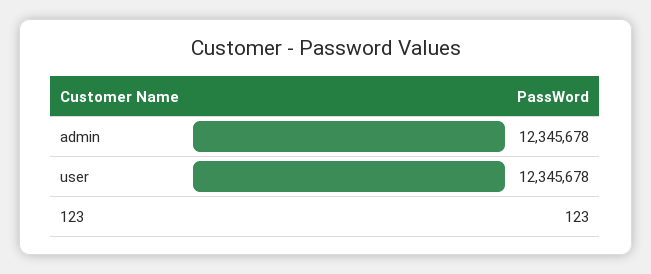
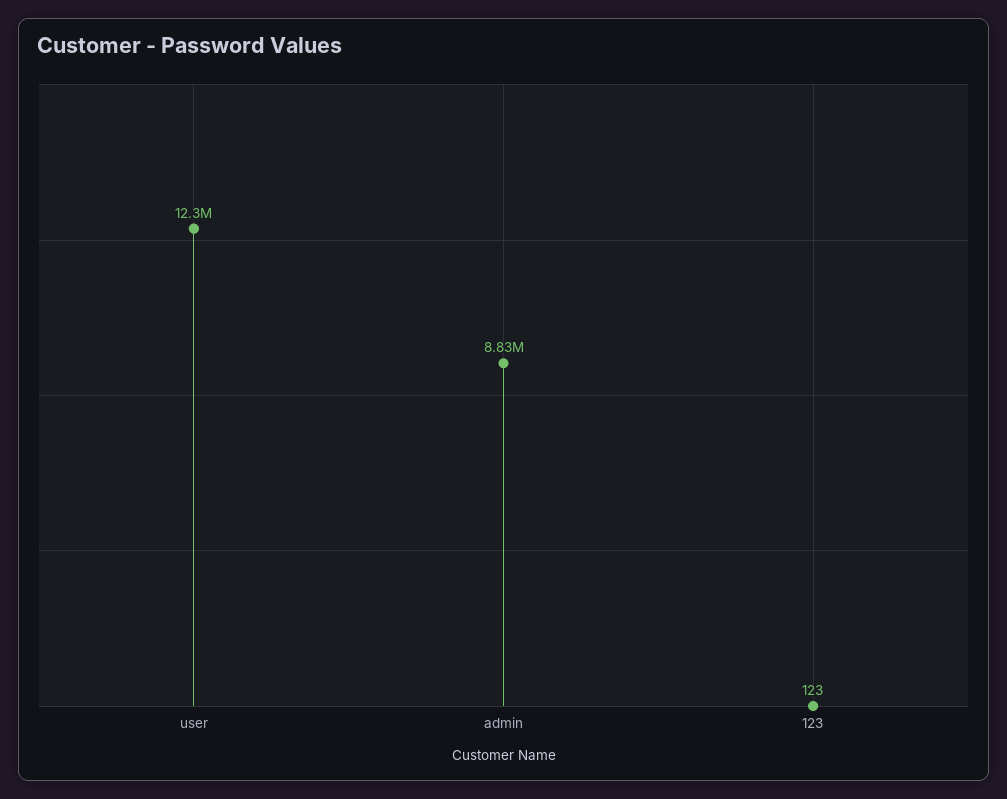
admin: 12345678 -> 8830000

